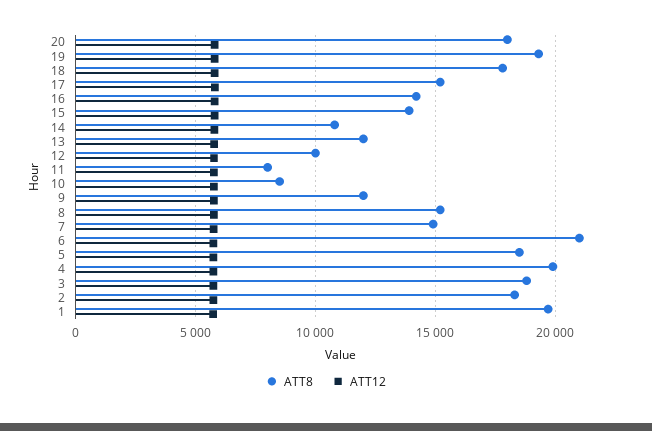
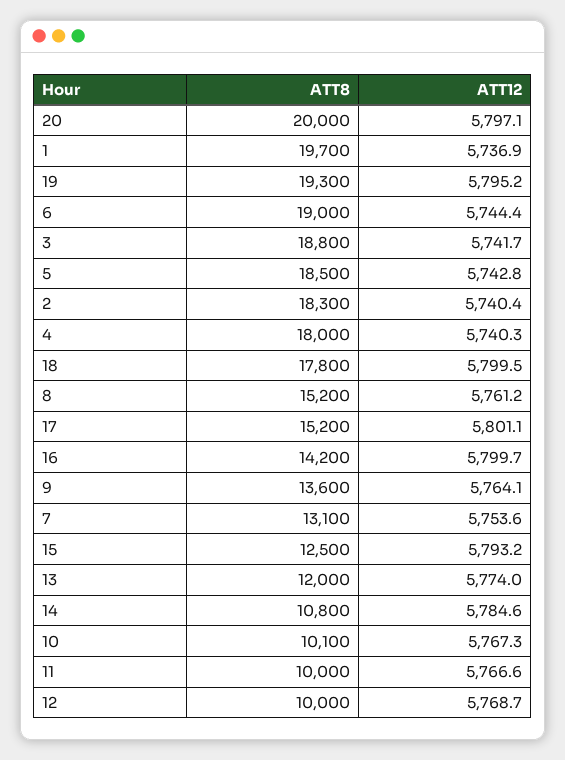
ATT8, 20: 18000 -> 20000
ATT8, 15: 14000 -> 12500
ATT8, 11: 8000 -> 10000
ATT8, 10: 8500 -> 10100
ATT8, 9: 12000 -> 13600
ATT8, 7: 15000 -> 13100
ATT8, 6: 21000 -> 19000
ATT8, 4: 20000 -> 18000

